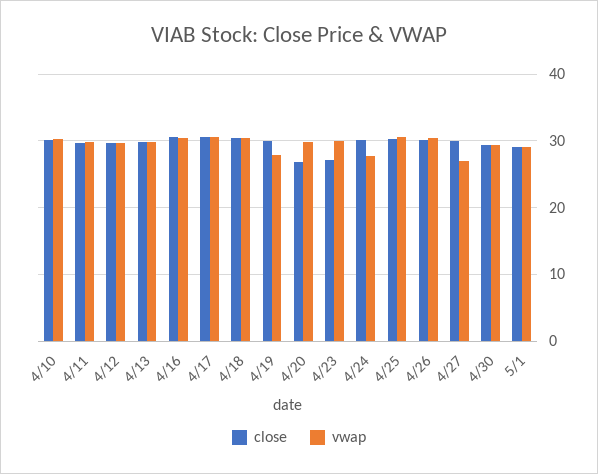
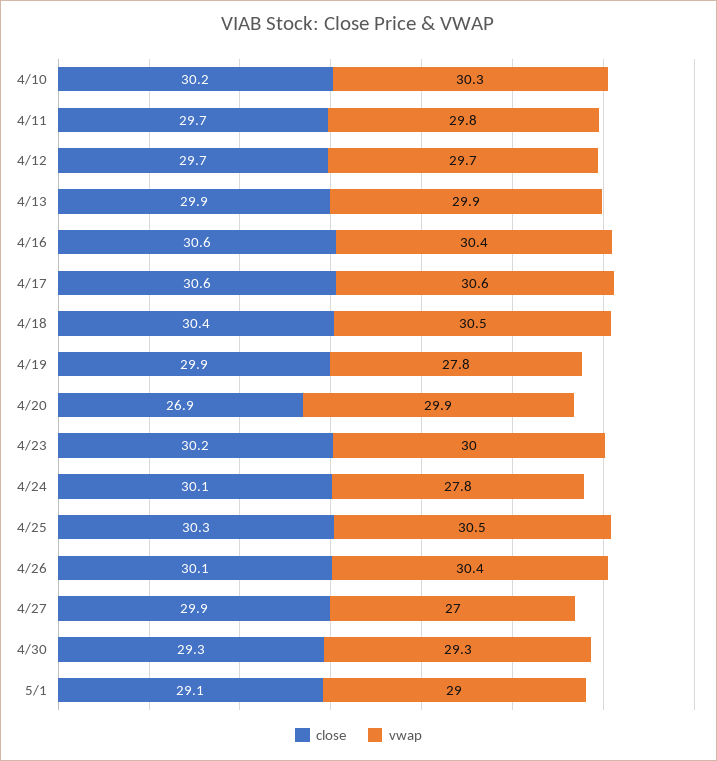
close, 4/23: 27 -> 30.2

